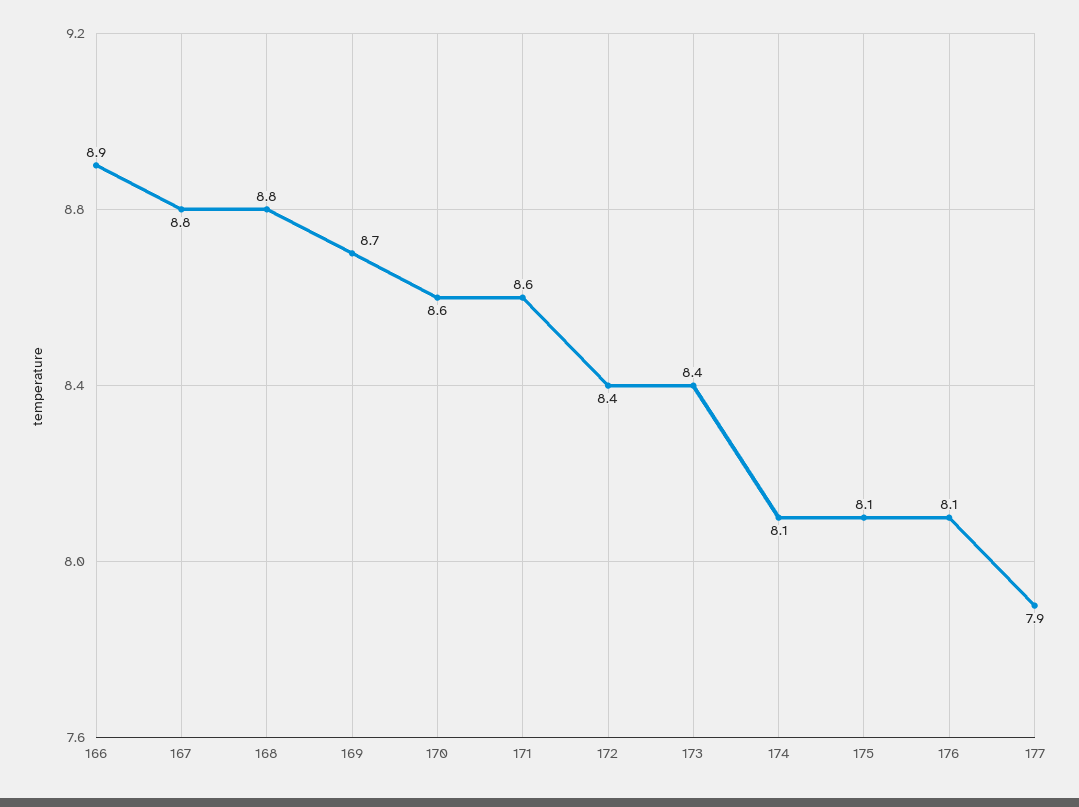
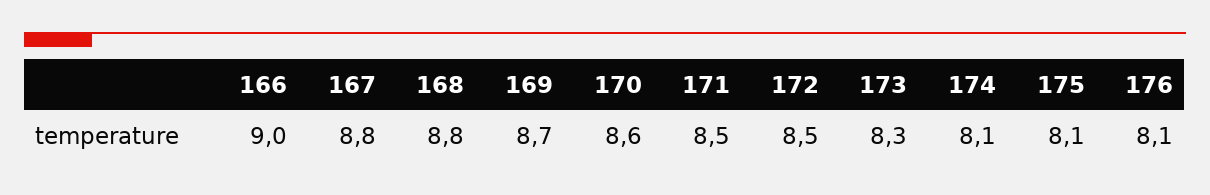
166: 8.9 -> 9
171: 8.6 -> 8.5
172: 8.4 -> 8.5
173: 8.4 -> 8.3
177: 7.9 -> none

